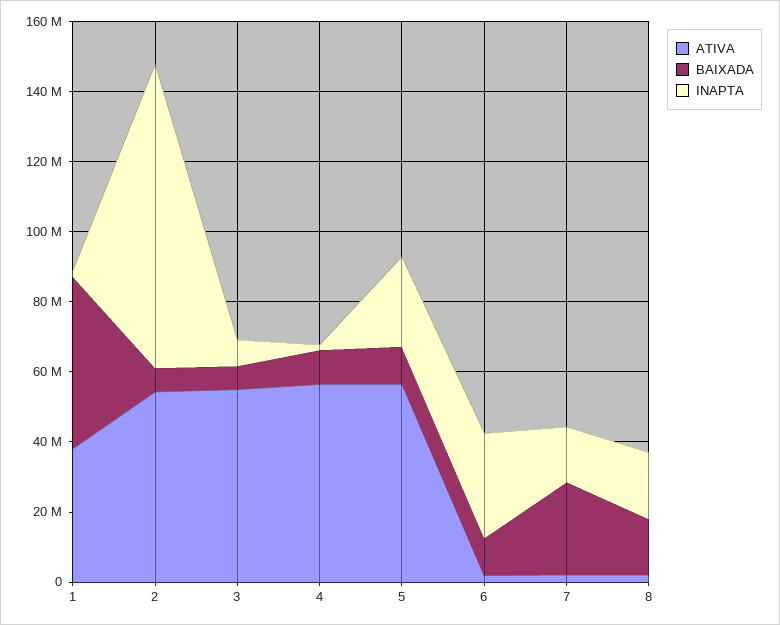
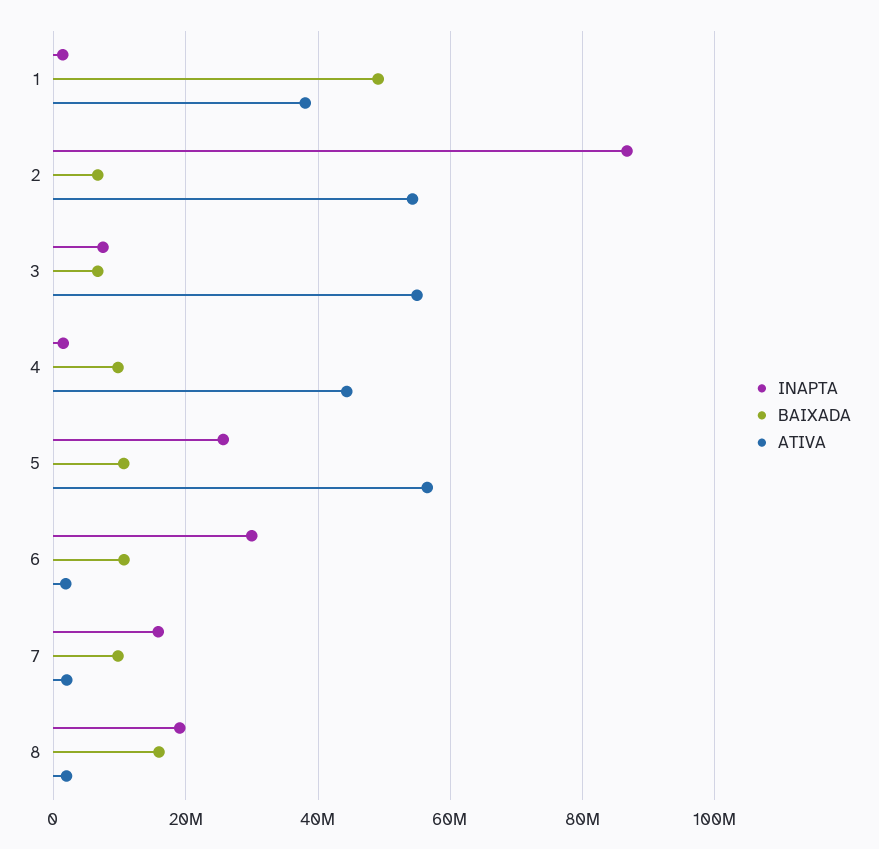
ATIVA, 4: 55000000 -> 44000000
BAIXADA, 7: 25000000 -> 10000000

